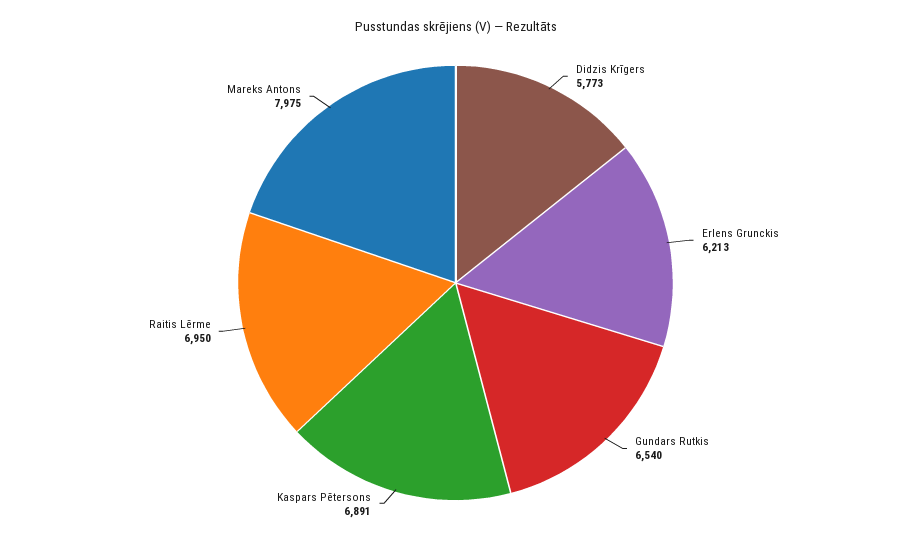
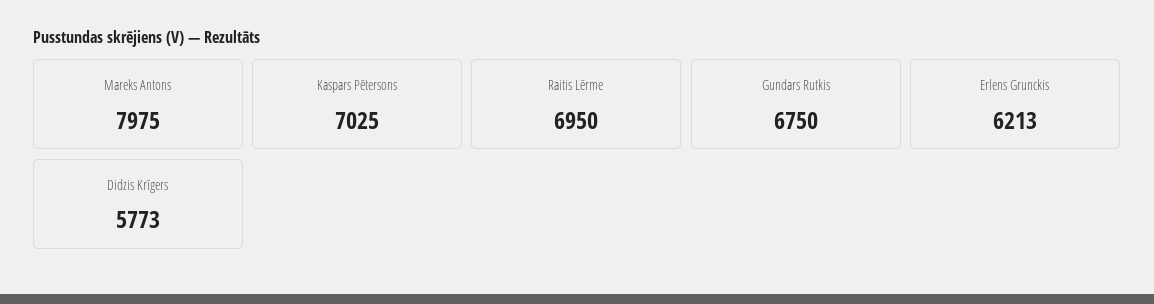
Gundars Rutkis: 6540 -> 6750
Kaspars Pētersons: 6891 -> 7025

